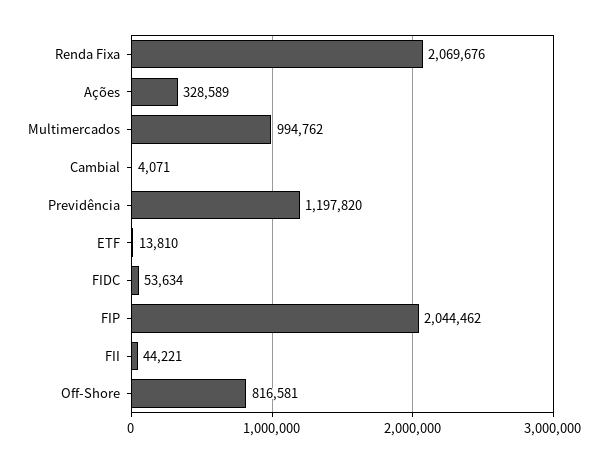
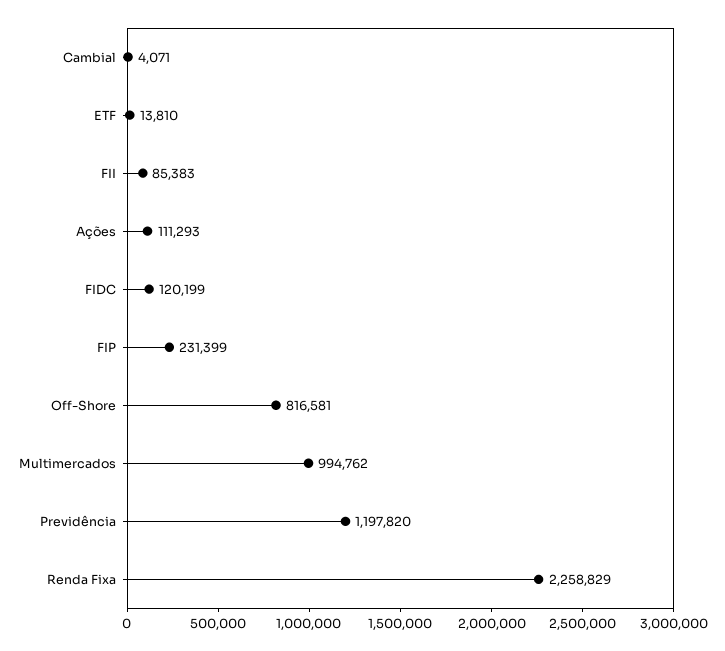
Renda Fixa: 2069676 -> 2258829
Ações: 328589 -> 111293
FIDC: 53634 -> 120199
FIP: 2044462 -> 231399
FII: 44221 -> 85383

